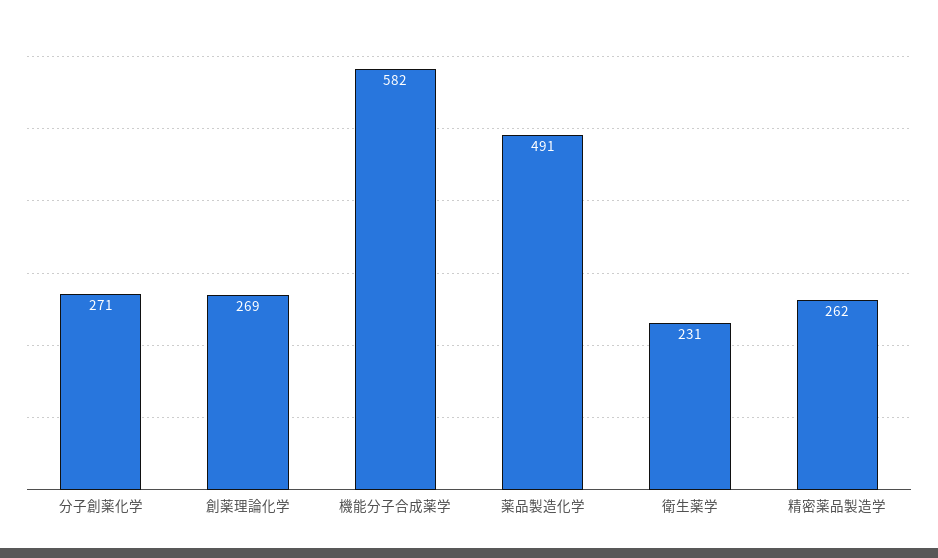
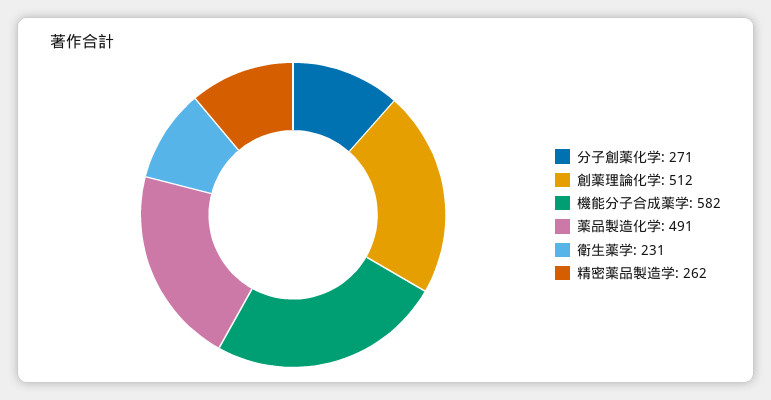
創薬理論化学: 269 -> 512

